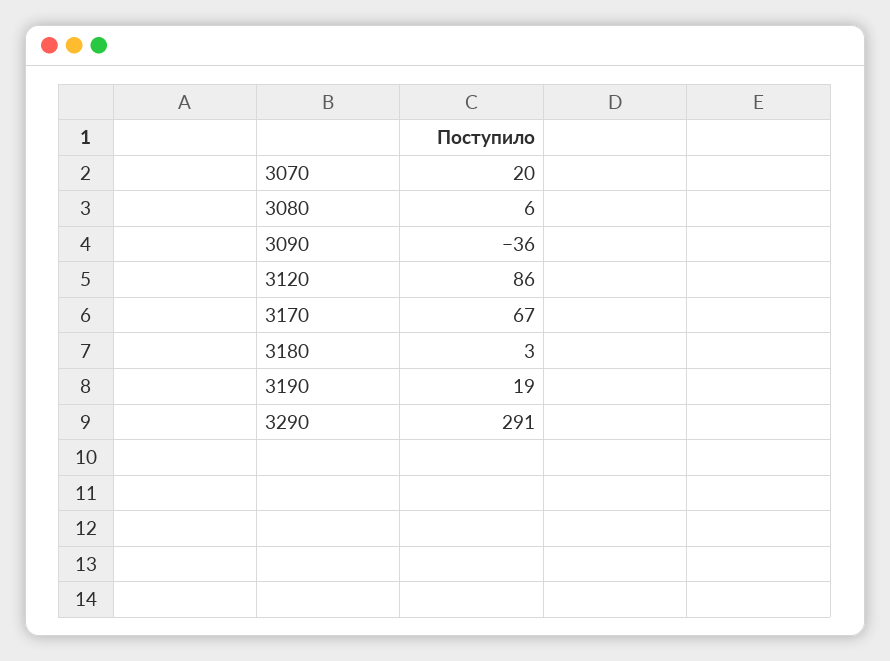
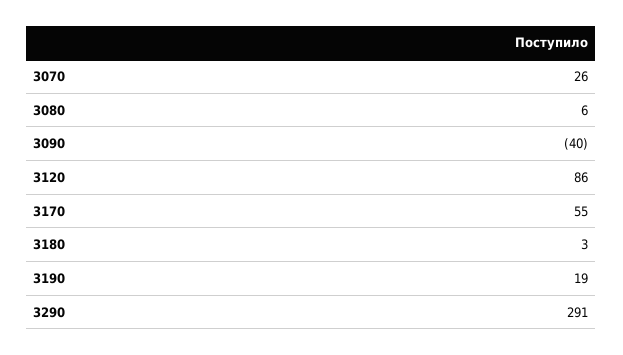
3070: 20 -> 26
3090: -36 -> -40
3170: 67 -> 55

